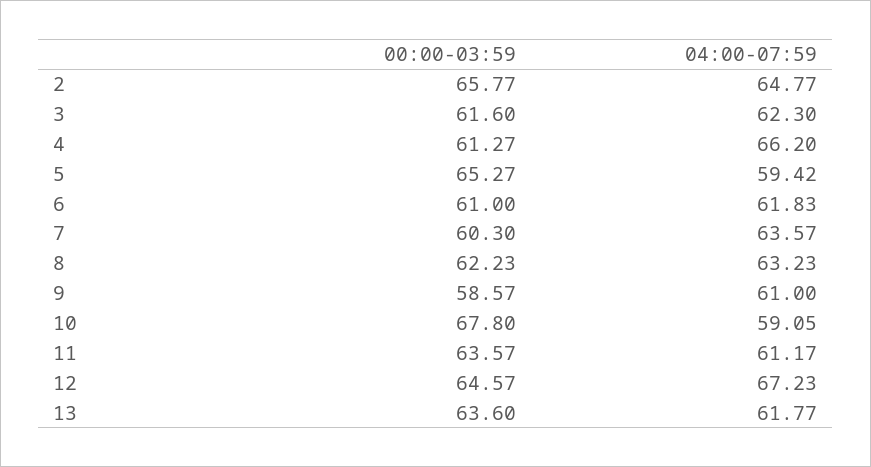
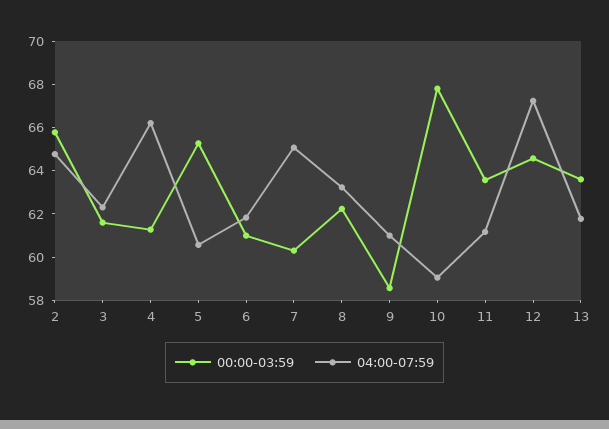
04:00-07:59, 5: 59.42 -> 60.5
04:00-07:59, 7: 63.57 -> 65

